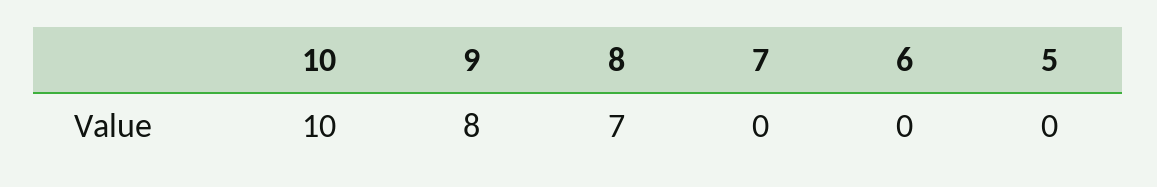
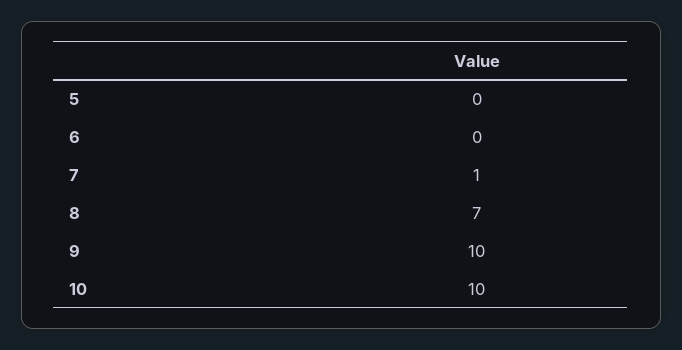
9: 8 -> 10
7: 0 -> 1

